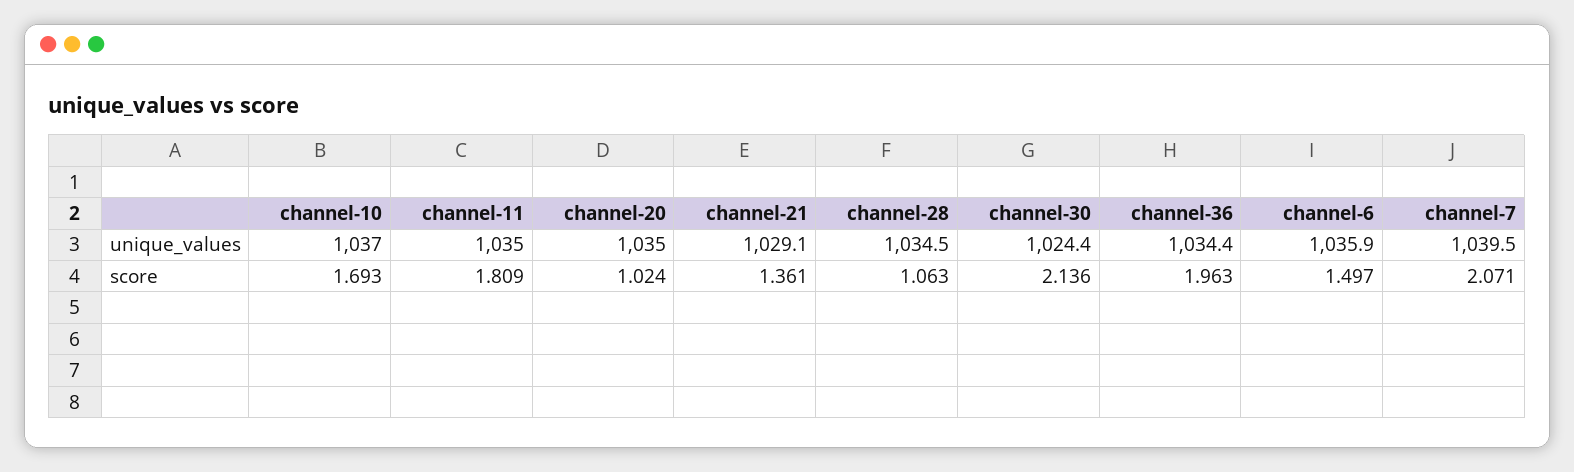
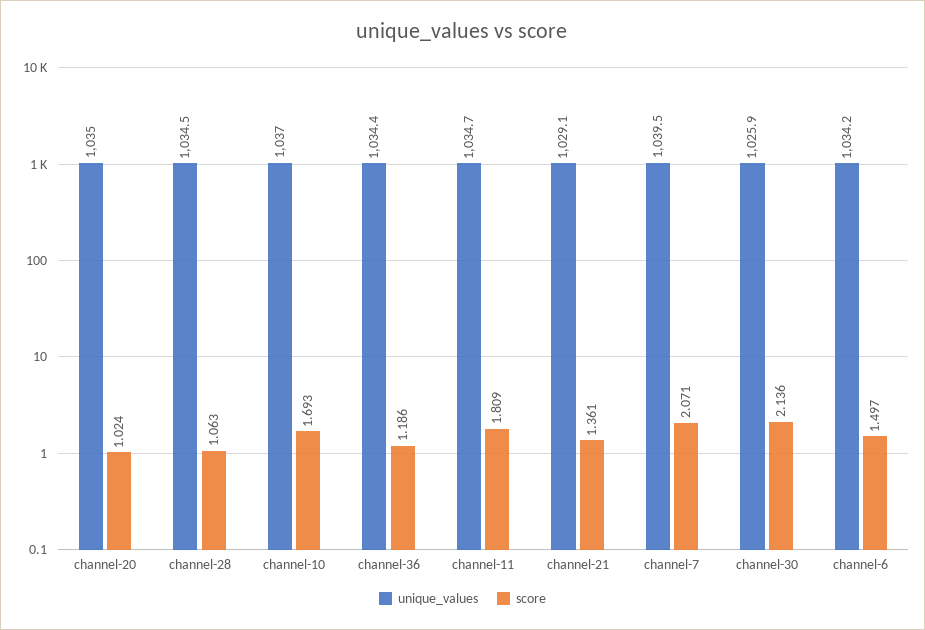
unique_values, channel-11: 1035 -> 1034.7
unique_values, channel-30: 1024.4 -> 1025.9
unique_values, channel-6: 1035.9 -> 1034.2
score, channel-36: 1.963 -> 1.186

